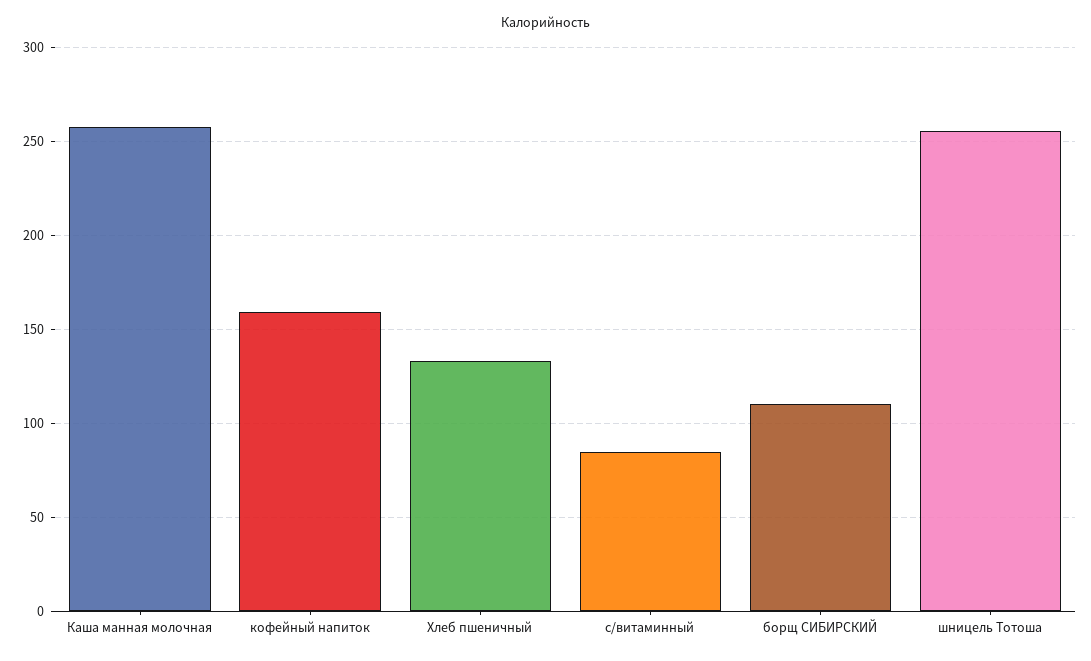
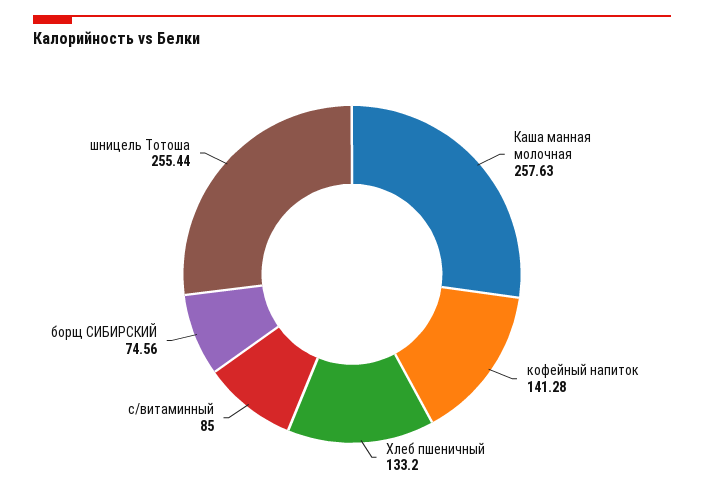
кофейный напиток: 160 -> 141.28
борщ СИБИРСКИЙ: 110 -> 74.56

